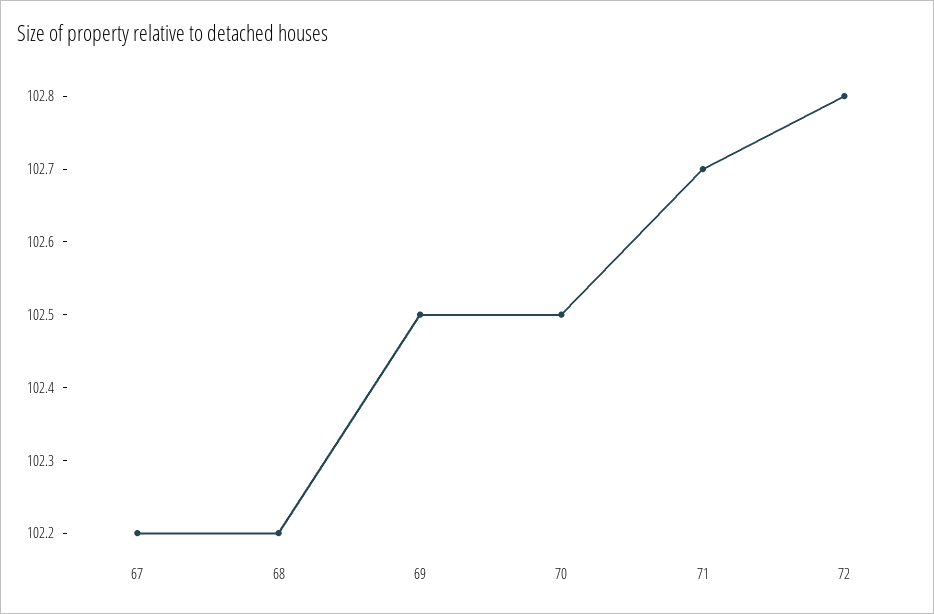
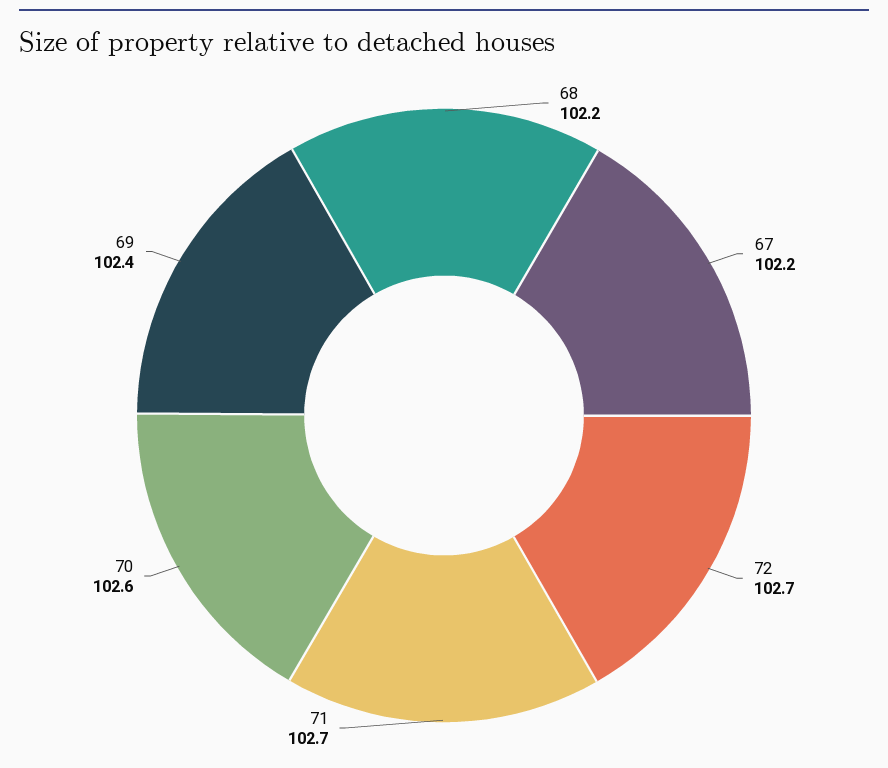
69: 102.5 -> 102.4
70: 102.5 -> 102.6
72: 102.8 -> 102.7

